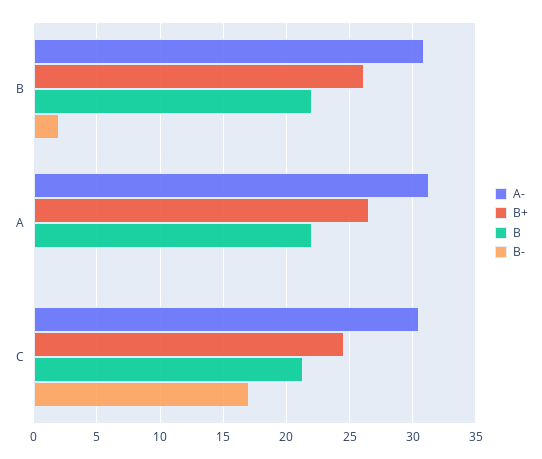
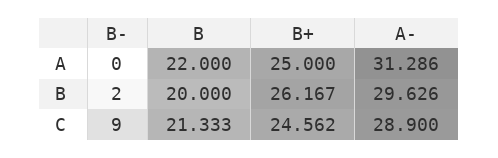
A-, B: 31 -> 29.626
B, B: 22 -> 20
B+, A: 26.5 -> 25
A-, C: 30.5 -> 28.9
B-, C: 17 -> 9

